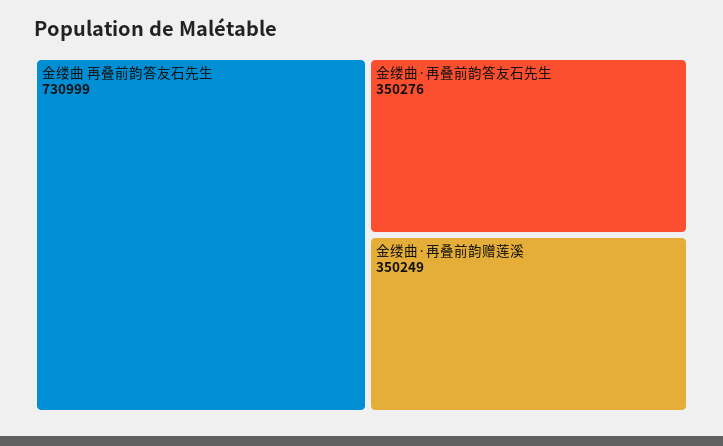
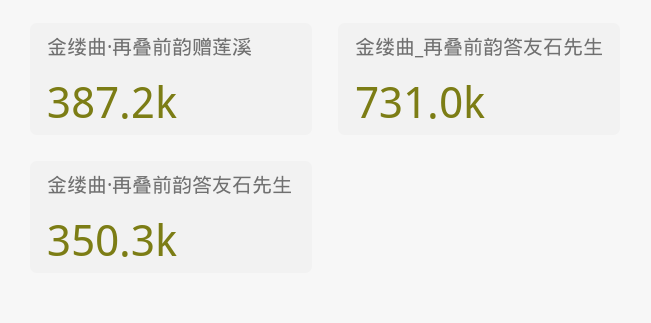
金缕曲·再叠前韵赠莲溪: 350249 -> 387200

